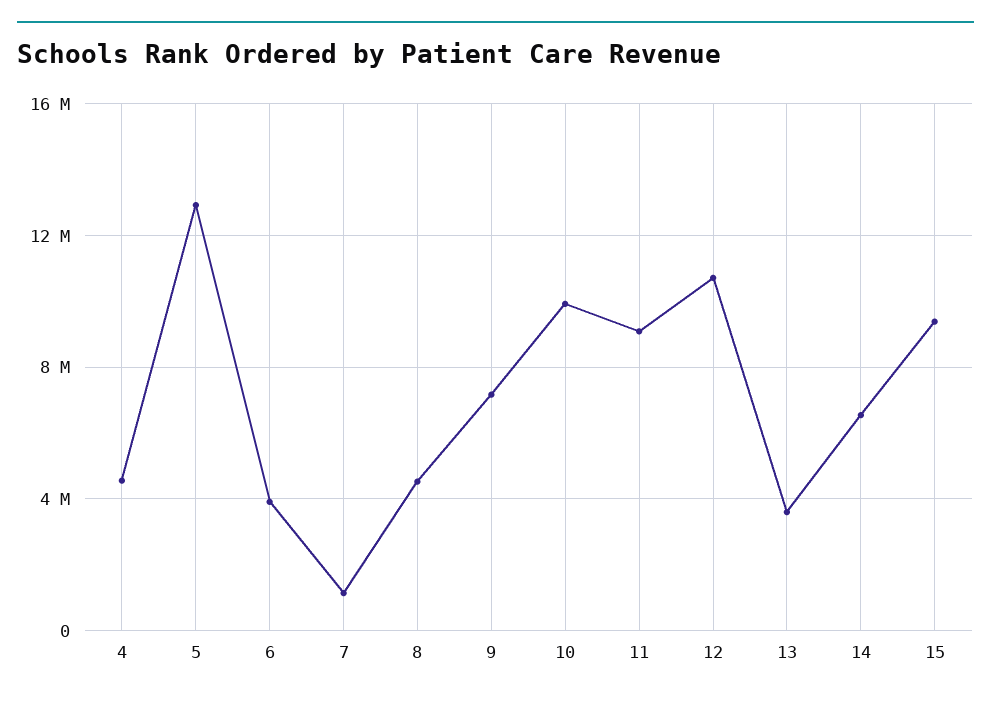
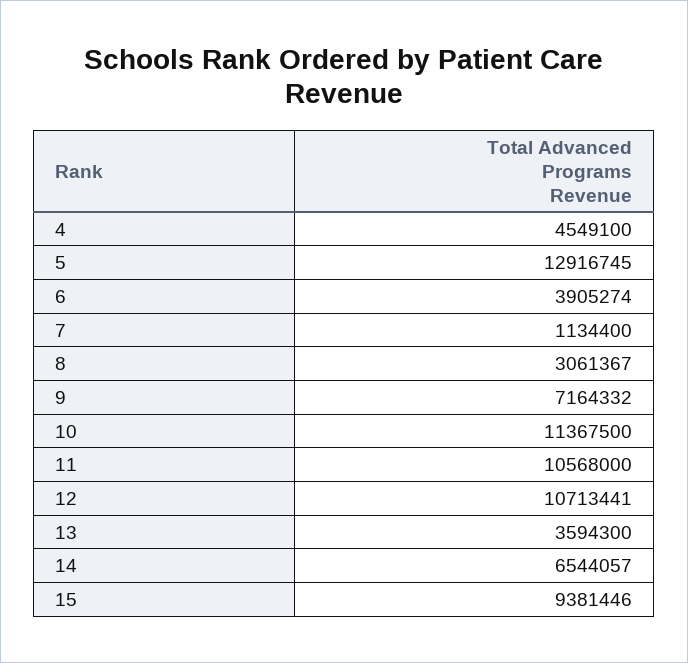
8: 4500000 -> 3061367
10: 10000000 -> 11367500
11: 9000000 -> 10568000

